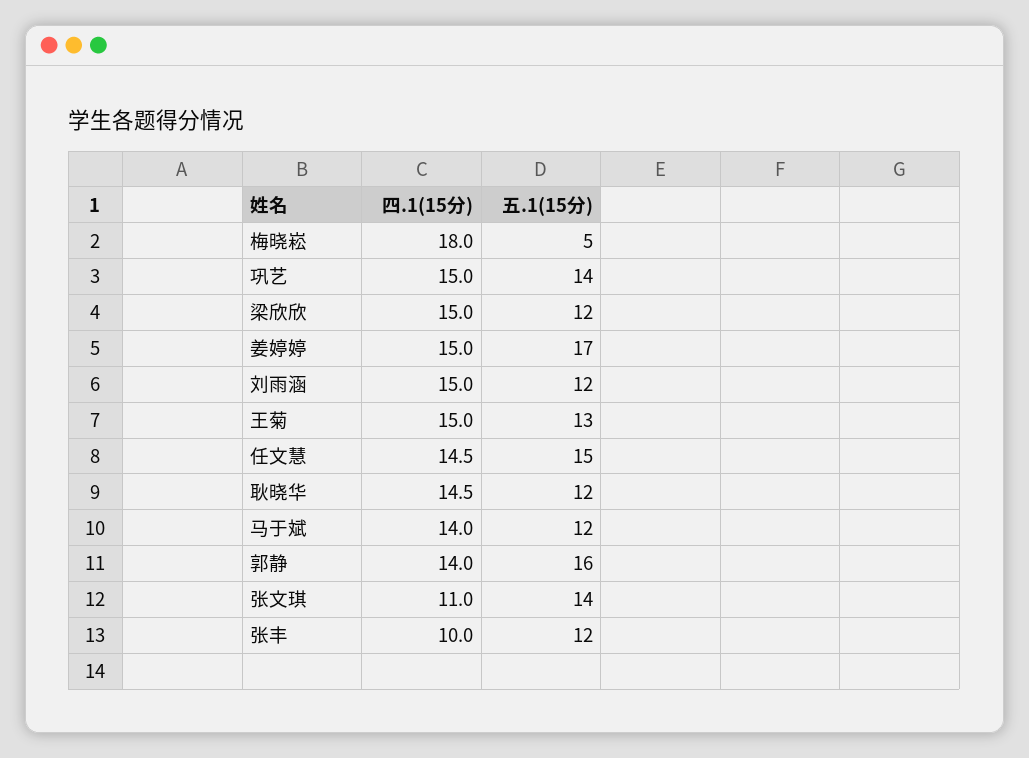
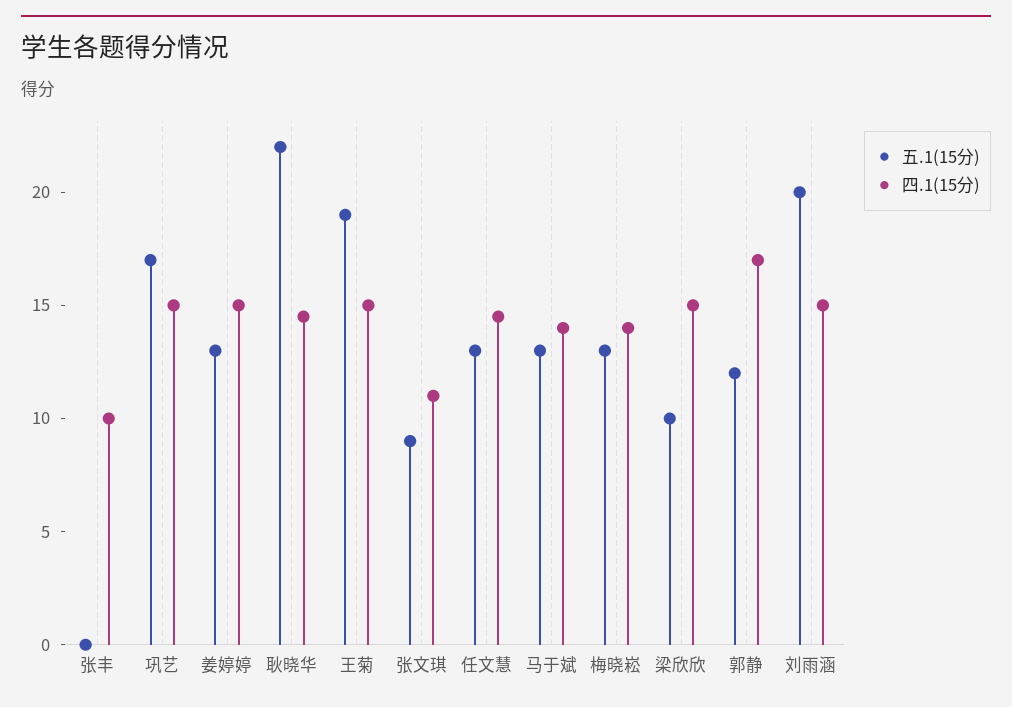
四.1(15分), 梅晓崧: 18 -> 14
五.1(15分), 梅晓崧: 5 -> 13
五.1(15分), 巩艺: 14 -> 17
五.1(15分), 梁欣欣: 12 -> 10
五.1(15分), 姜婷婷: 17 -> 13
五.1(15分), 刘雨涵: 12 -> 20
五.1(15分), 王菊: 13 -> 19
五.1(15分), 任文慧: 15 -> 13
五.1(15分), 耿晓华: 12 -> 22
五.1(15分), 马于斌: 12 -> 13
四.1(15分), 郭静: 14 -> 17
五.1(15分), 郭静: 16 -> 12
五.1(15分), 张文琪: 14 -> 9
五.1(15分), 张丰: 12 -> 0

